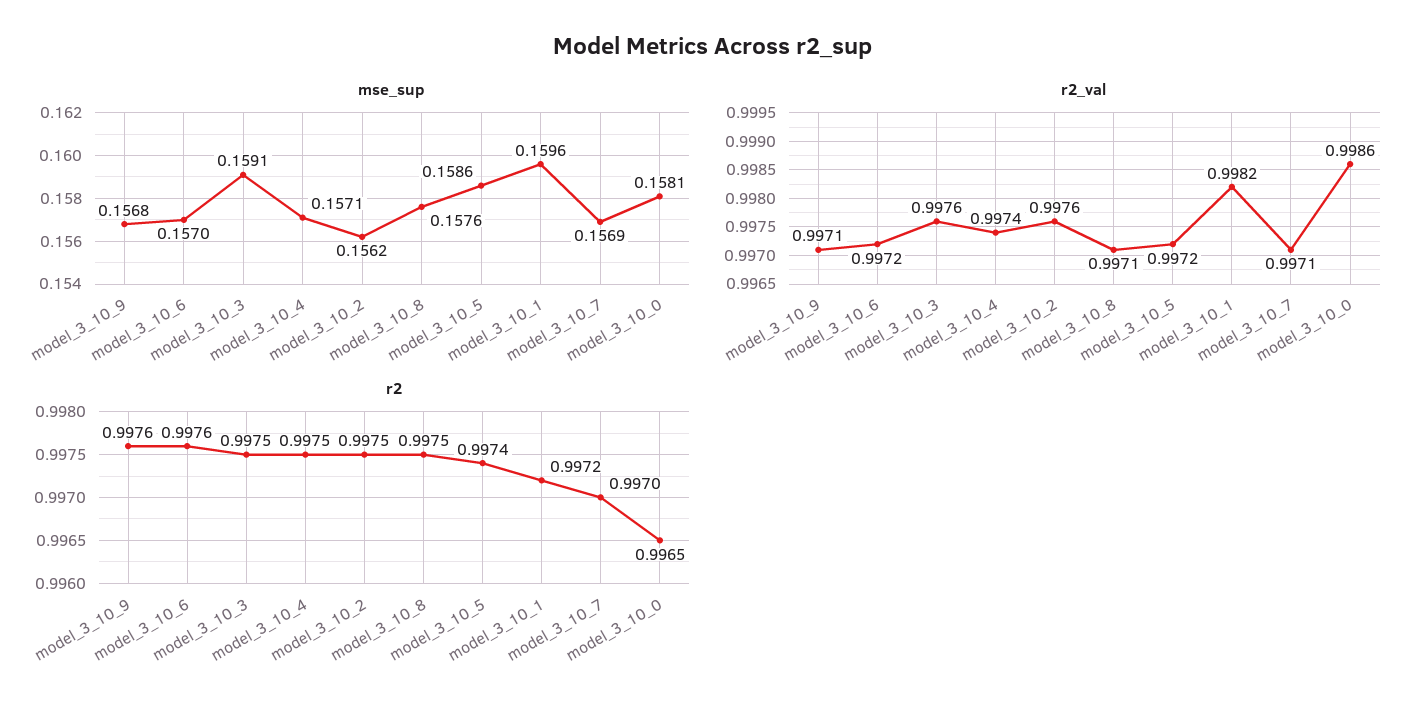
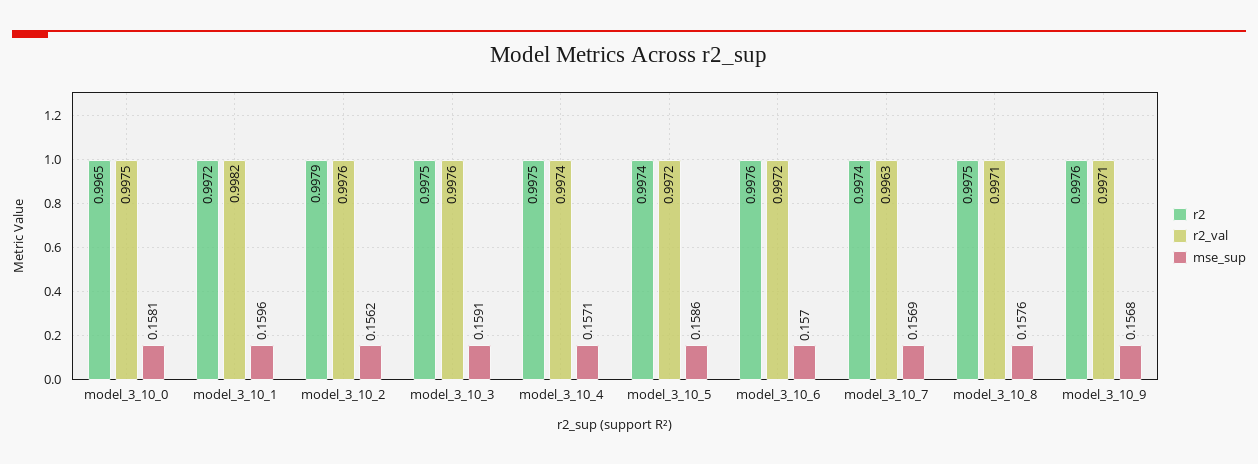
r2_val, model_3_10_7: 0.9971 -> 0.9963
r2_val, model_3_10_0: 0.9986 -> 0.9975
r2, model_3_10_2: 0.9975 -> 0.9979
r2, model_3_10_7: 0.997 -> 0.9974

